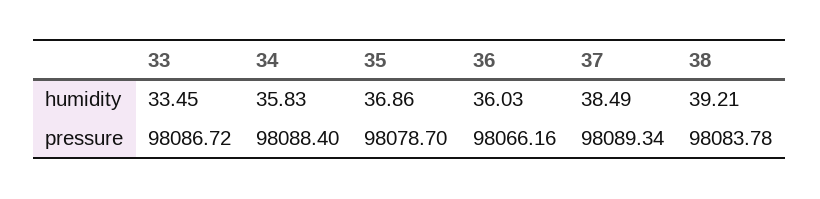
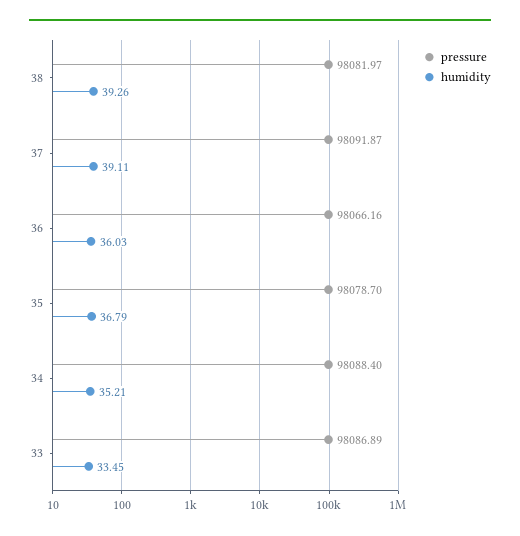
humidity, 34: 35.83 -> 35.21
humidity, 35: 36.86 -> 36.79
humidity, 37: 38.49 -> 39.11
humidity, 38: 39.21 -> 39.26
pressure, 33: 98086.72 -> 98086.89
pressure, 37: 98089.34 -> 98091.87
pressure, 38: 98083.78 -> 98081.97

